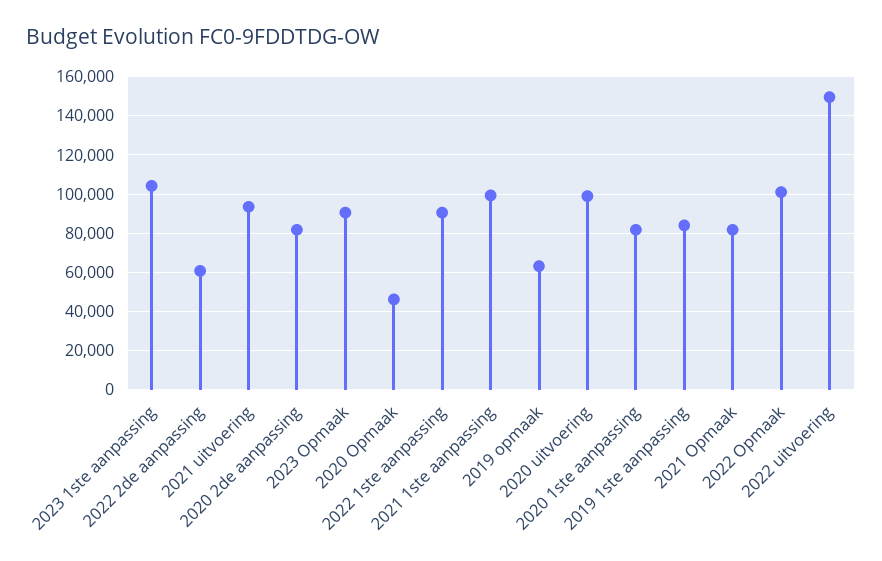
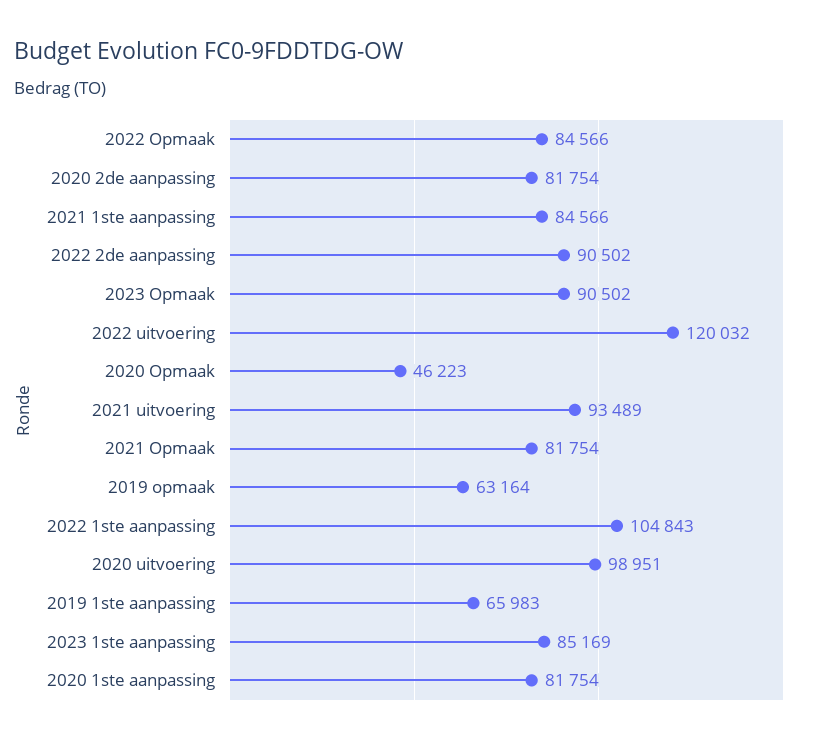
2023 1ste aanpassing: 105000 -> 85169
2022 2de aanpassing: 60000 -> 90502
2022 1ste aanpassing: 90000 -> 104843
2021 1ste aanpassing: 100000 -> 84566
2019 1ste aanpassing: 85000 -> 65983
2022 Opmaak: 100000 -> 84566
2022 uitvoering: 150000 -> 120032

